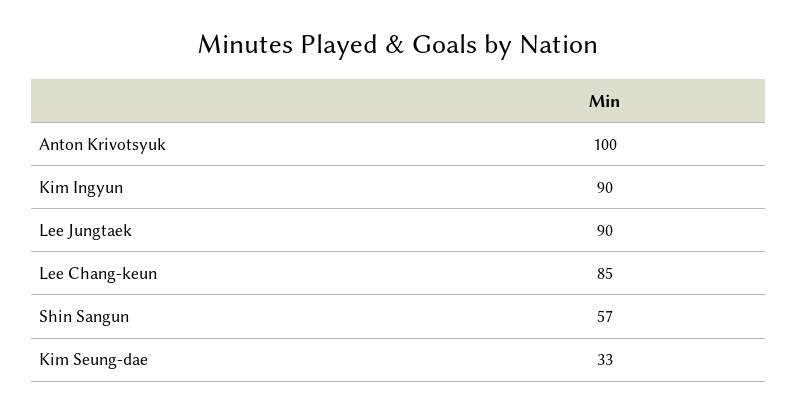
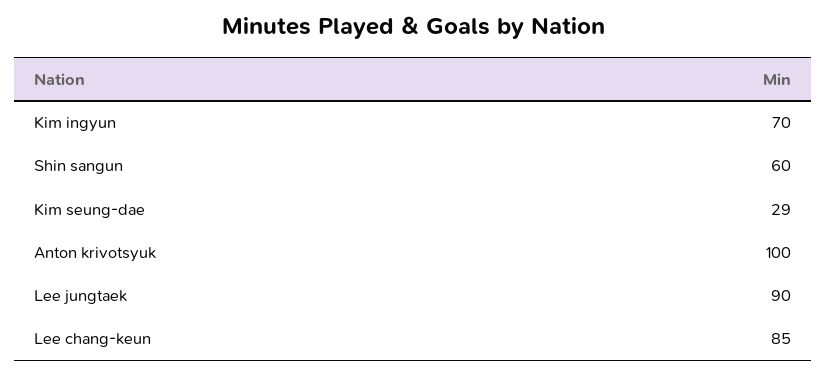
Kim Ingyun: 90 -> 70
Shin Sangun: 57 -> 60
Kim Seung-dae: 33 -> 29

